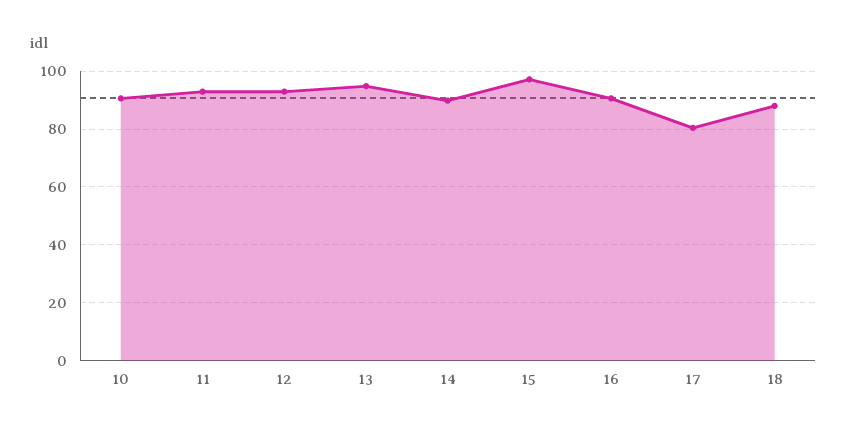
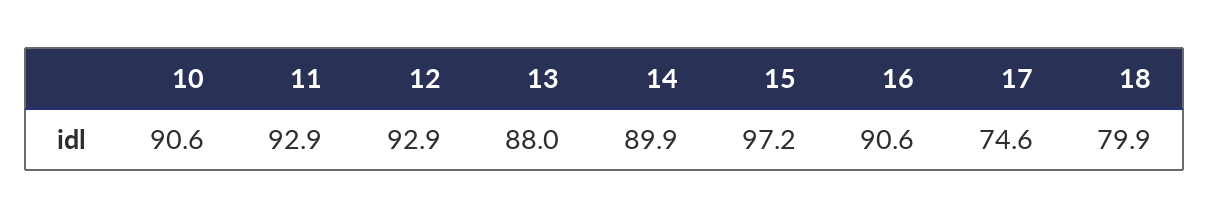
13: 95 -> 88
17: 80 -> 74.6
18: 87.5 -> 79.9

